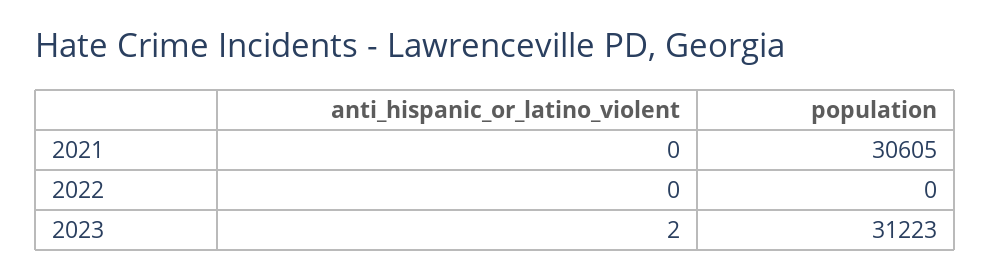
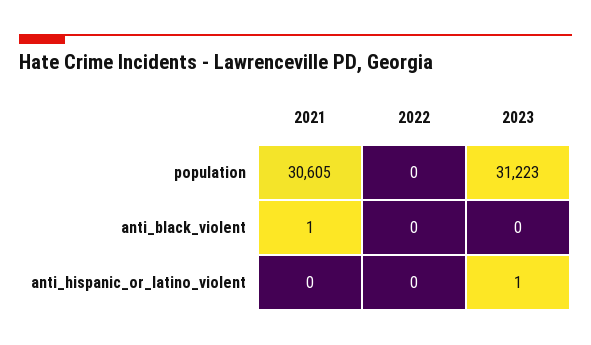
anti_hispanic_or_latino_violent, 2023: 2 -> 1
anti_black_violent, 2021: none -> 1
anti_black_violent, 2022: none -> 0
anti_black_violent, 2023: none -> 0

